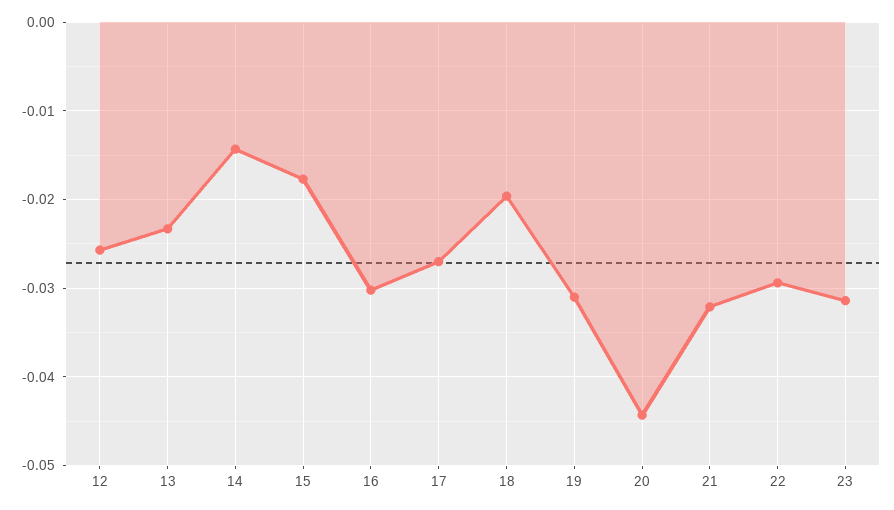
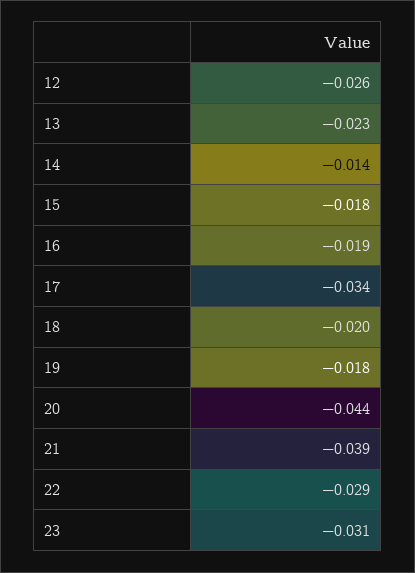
16: -0.03 -> -0.019
17: -0.027 -> -0.034
19: -0.031 -> -0.018
21: -0.032 -> -0.039

